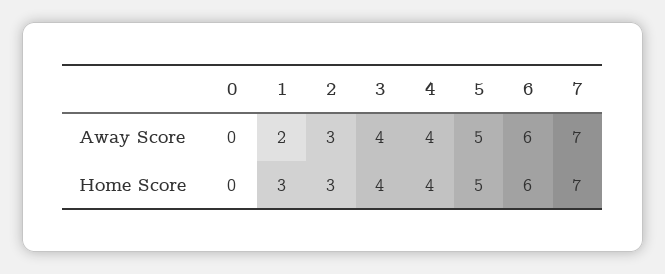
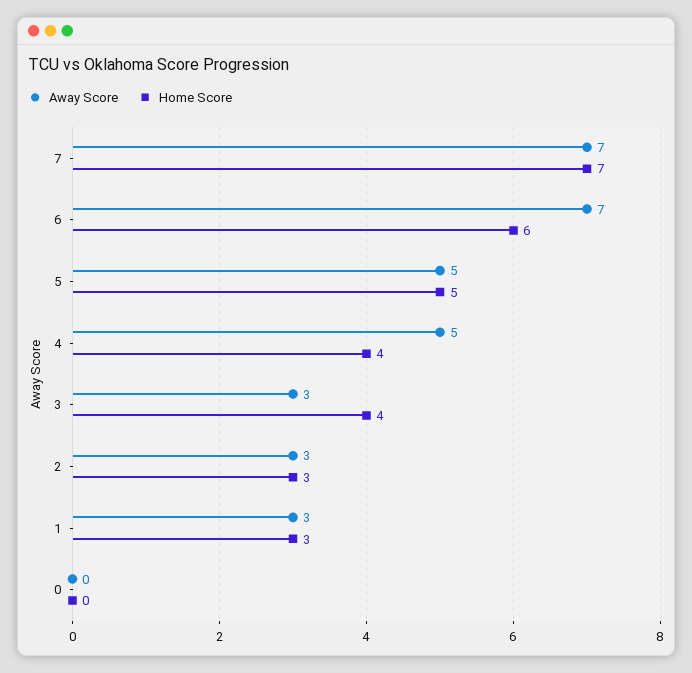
Away Score, 1: 2 -> 3
Away Score, 3: 4 -> 3
Away Score, 4: 4 -> 5
Away Score, 6: 6 -> 7

